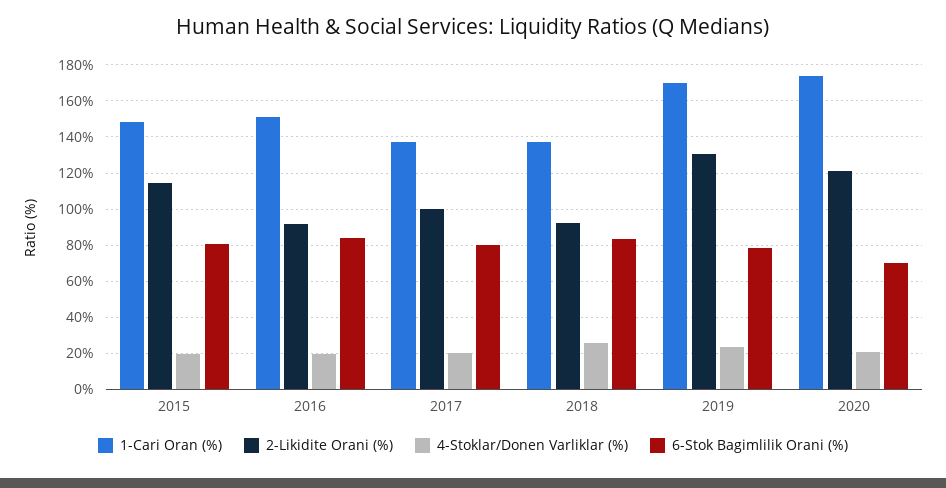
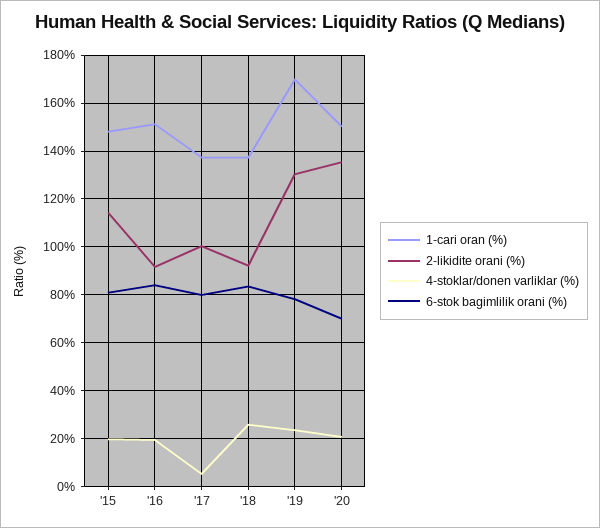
4-Stoklar/Donen Varliklar (%), 2017: 20 -> 5
1-Cari Oran (%), 2020: 175 -> 150
2-Likidite Orani (%), 2020: 120 -> 135

